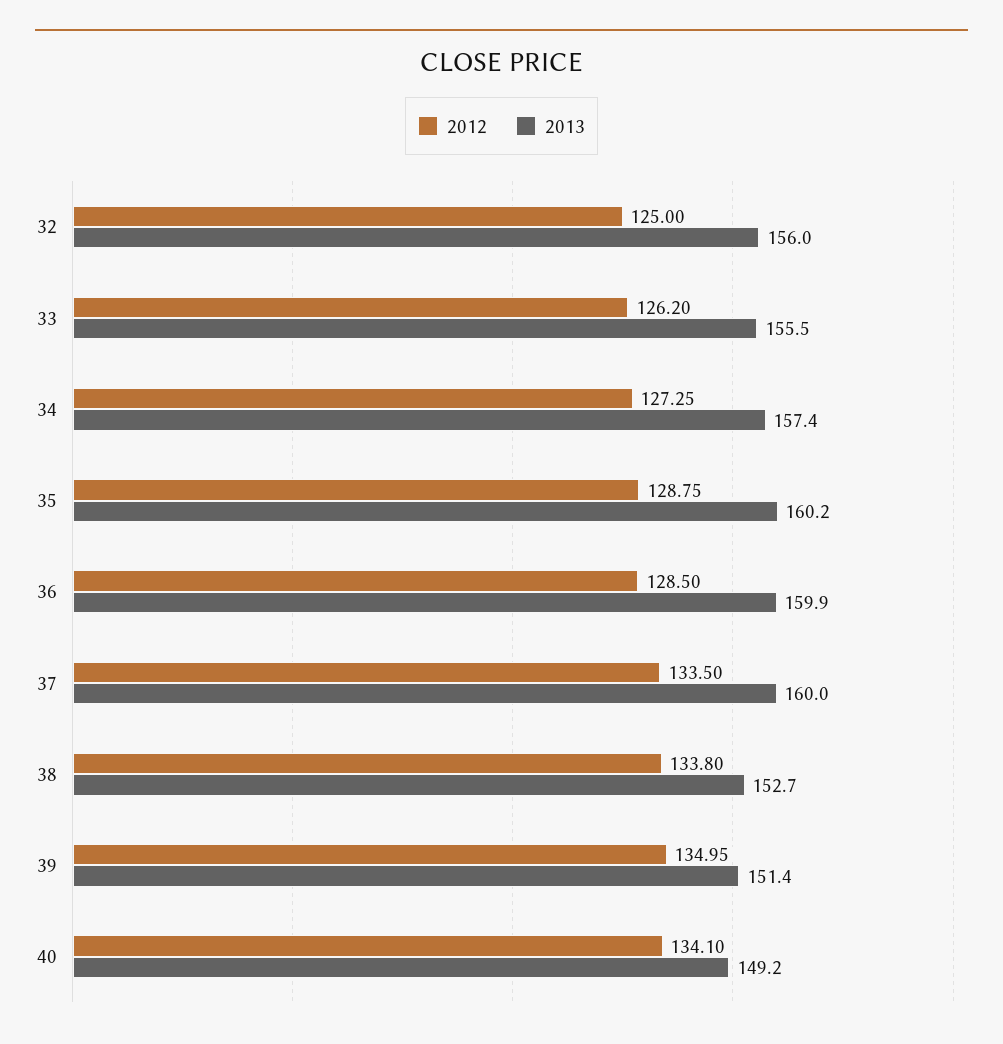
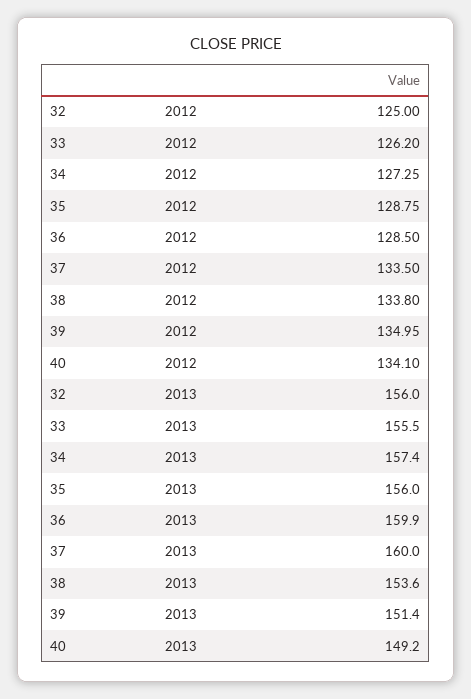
2013, 35: 160.2 -> 156
2013, 38: 152.7 -> 153.6

